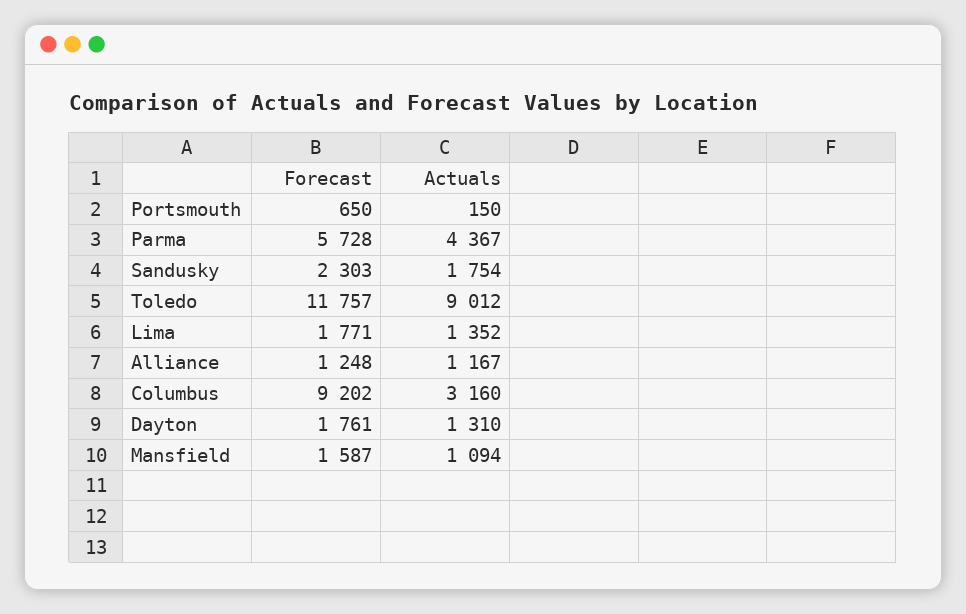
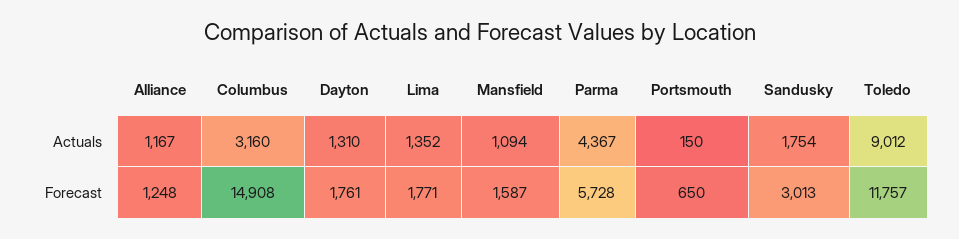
Forecast, Sandusky: 2303 -> 3013
Forecast, Columbus: 9202 -> 14908

